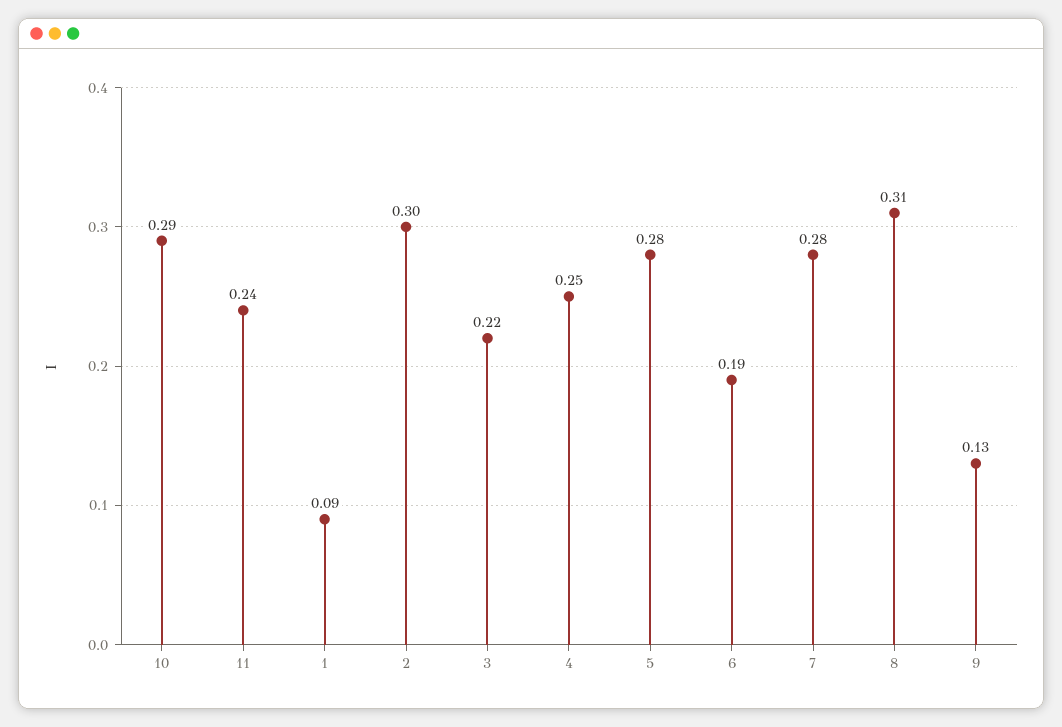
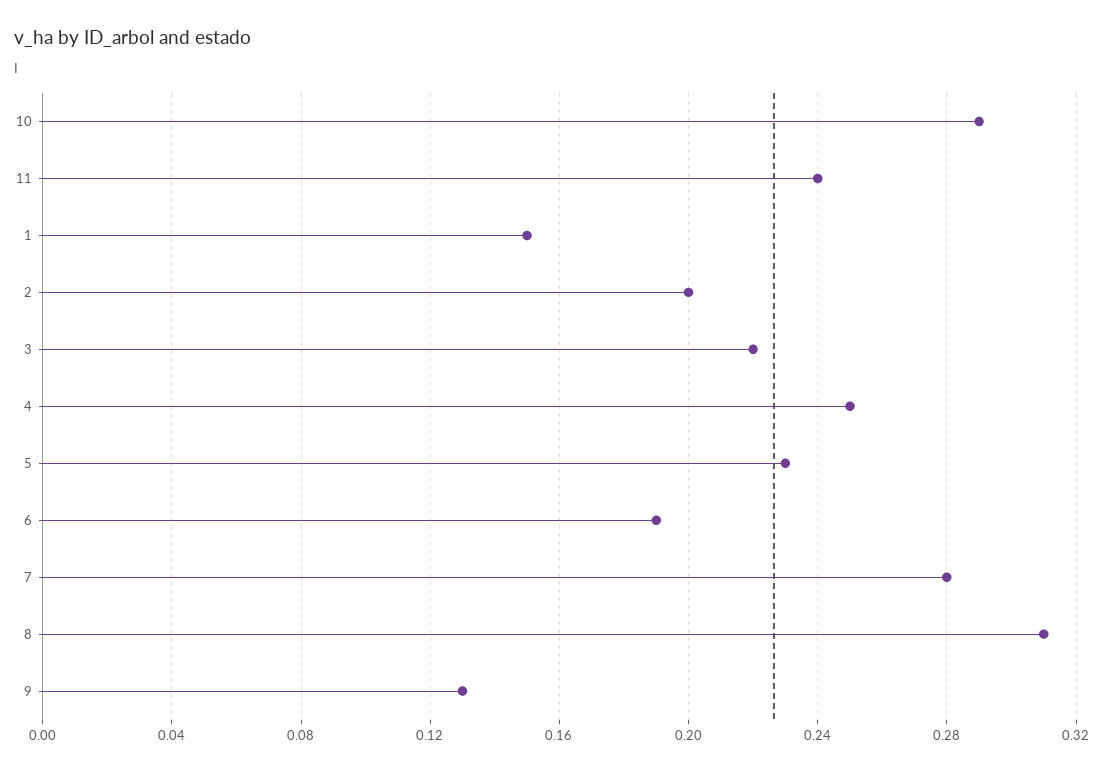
1: 0.09 -> 0.15
2: 0.3 -> 0.2
5: 0.28 -> 0.23

